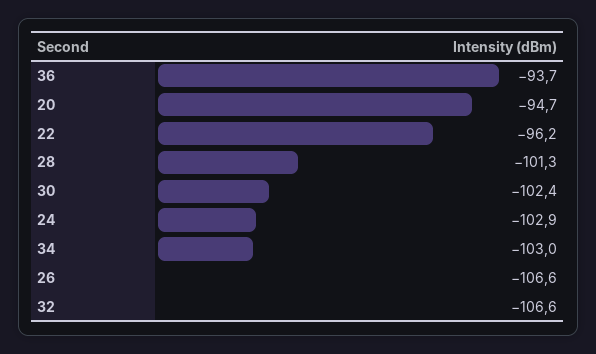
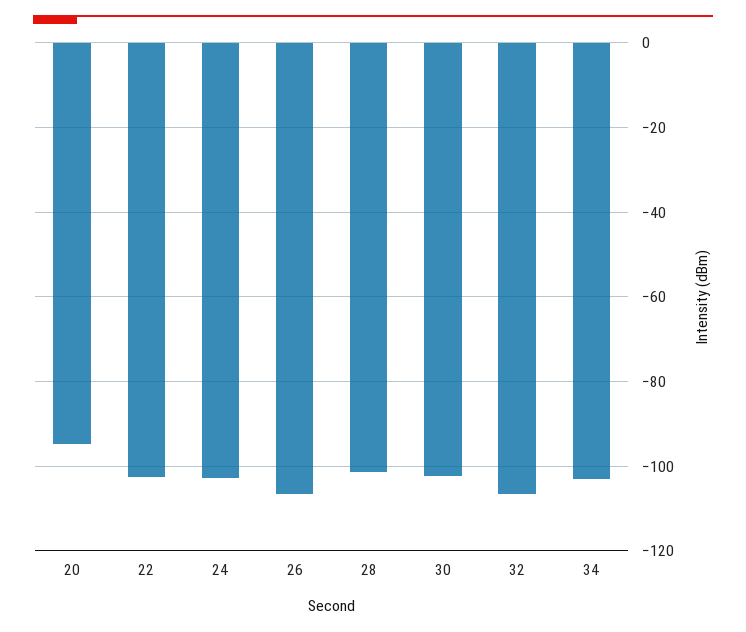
36: -93.7 -> none
22: -96.2 -> -102

